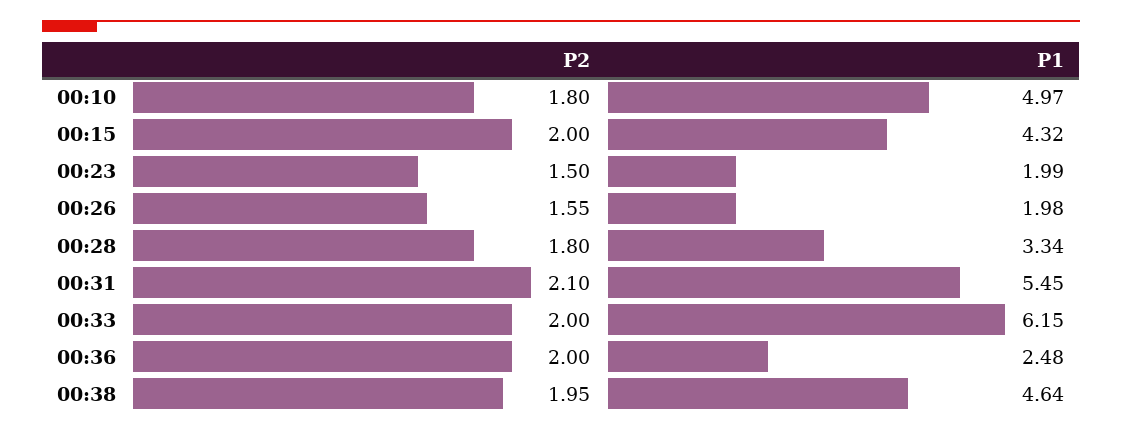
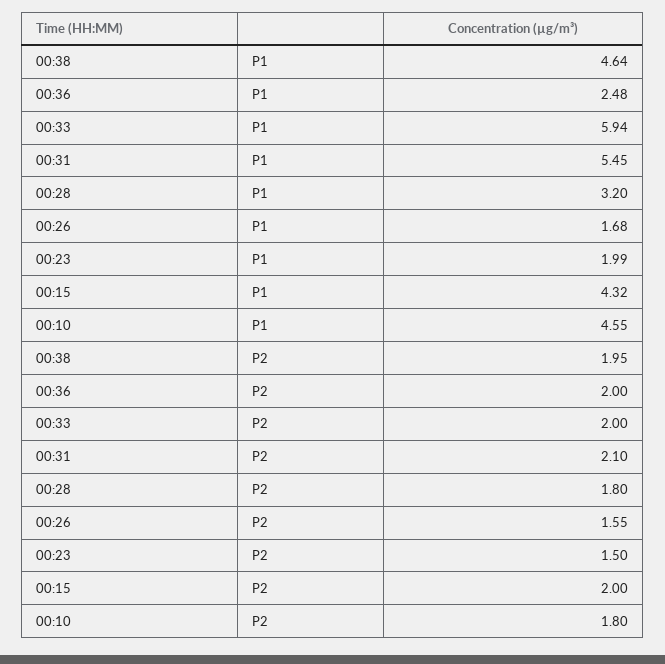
P1, 00:10: 4.97 -> 4.55
P1, 00:26: 1.98 -> 1.68
P1, 00:28: 3.34 -> 3.2
P1, 00:33: 6.15 -> 5.94

